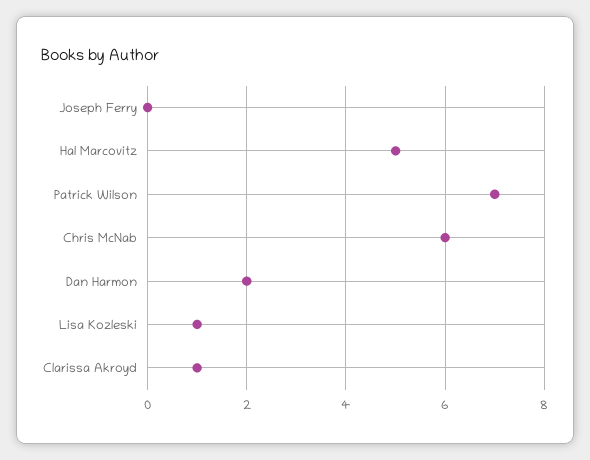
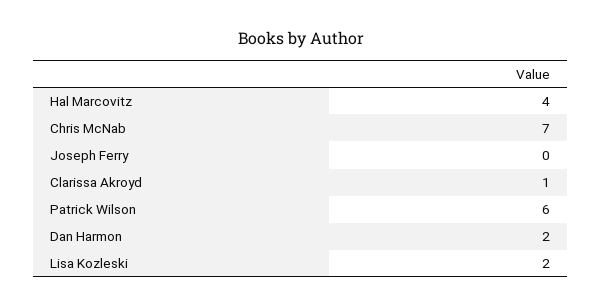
Hal Marcovitz: 5 -> 4
Patrick Wilson: 7 -> 6
Chris McNab: 6 -> 7
Lisa Kozleski: 1 -> 2

